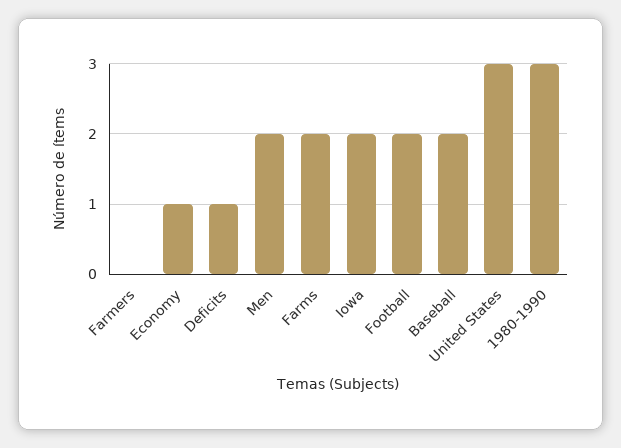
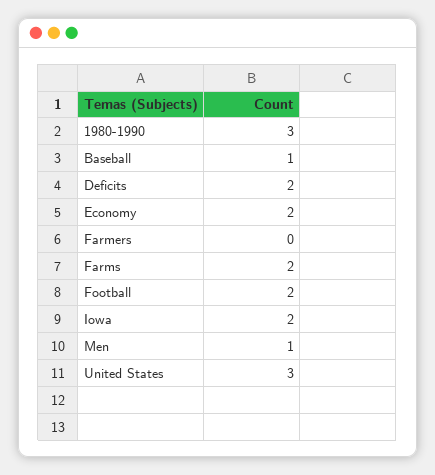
Economy: 1 -> 2
Deficits: 1 -> 2
Men: 2 -> 1
Baseball: 2 -> 1

